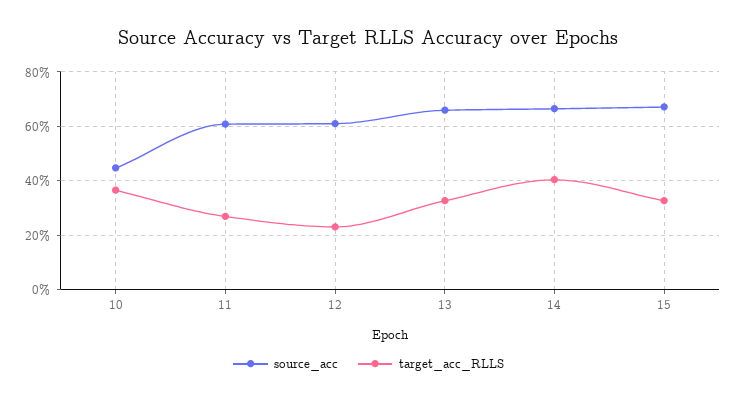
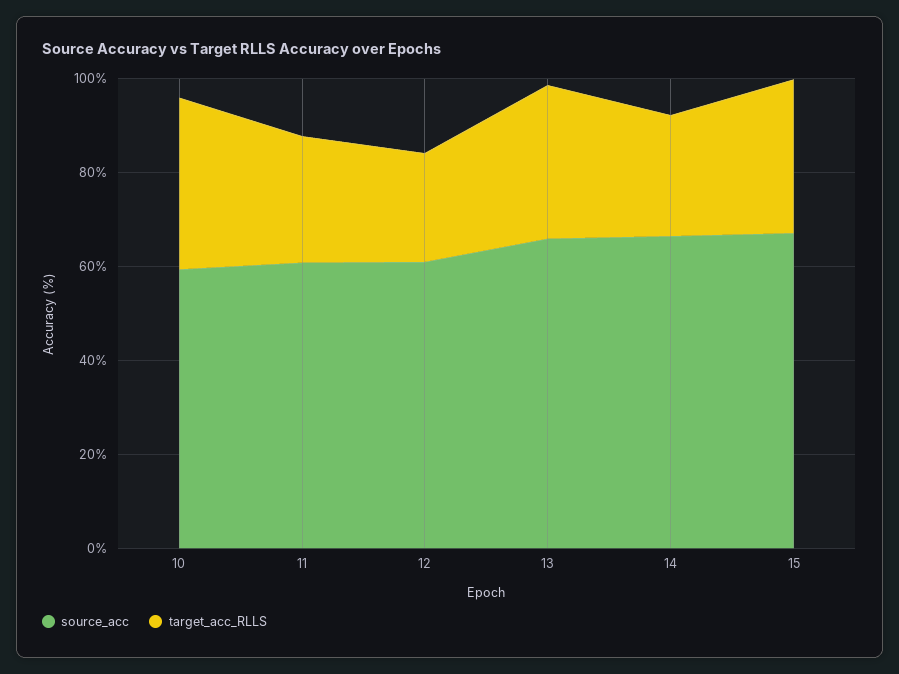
source_acc, 10: 45 -> 60
target_acc_RLLS, 14: 40 -> 25

